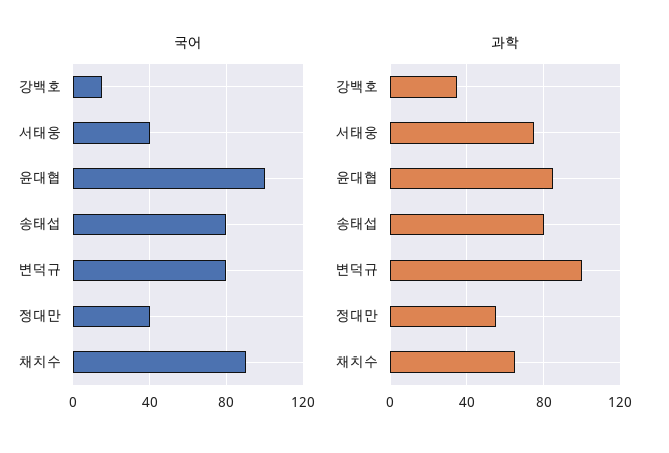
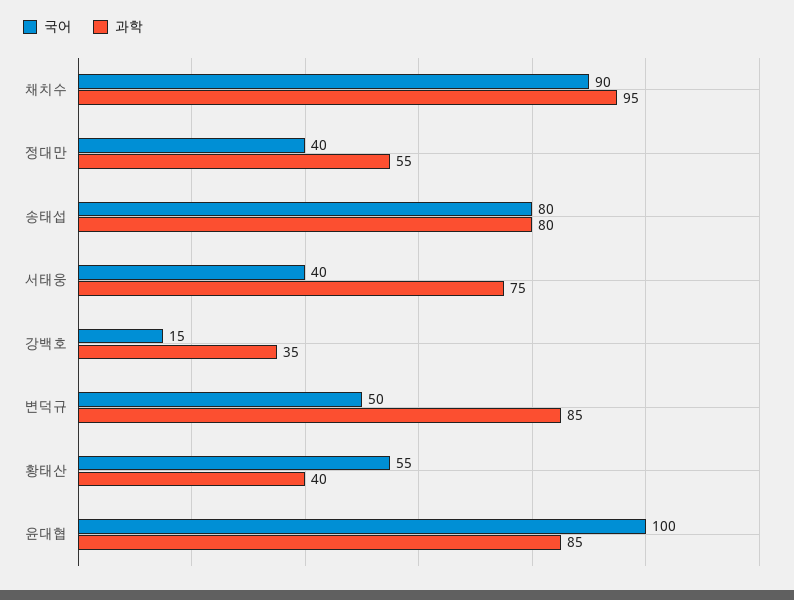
국어, 변덕규: 80 -> 50
과학, 변덕규: 100 -> 85
과학, 채치수: 65 -> 95
국어, 황태산: none -> 55
과학, 황태산: none -> 40

